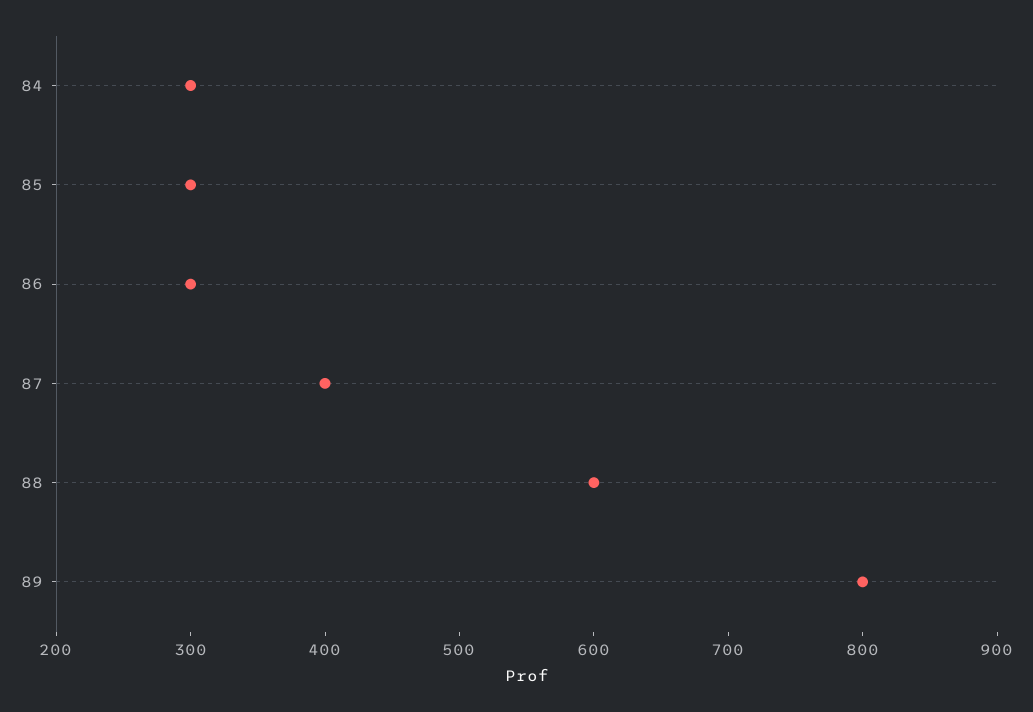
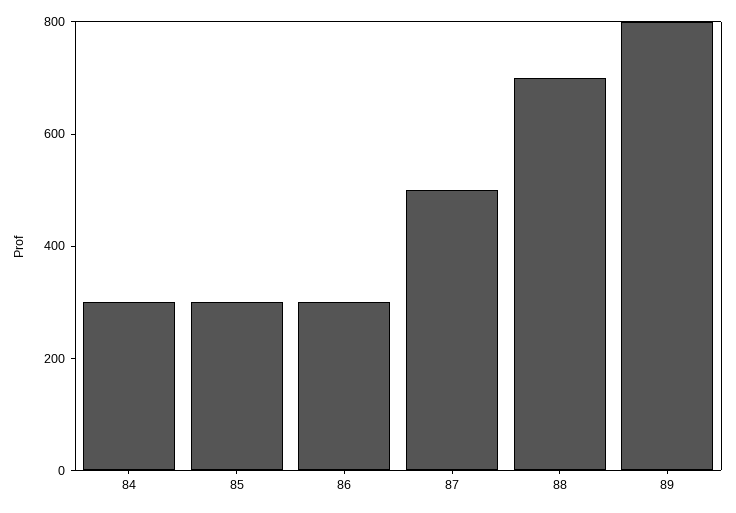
87: 400 -> 500
88: 600 -> 700

